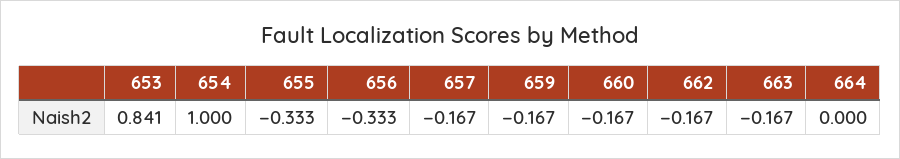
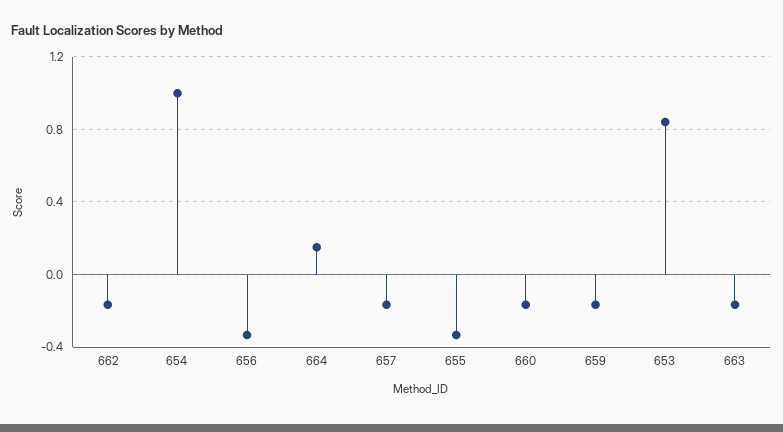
664: 0 -> 0.15

